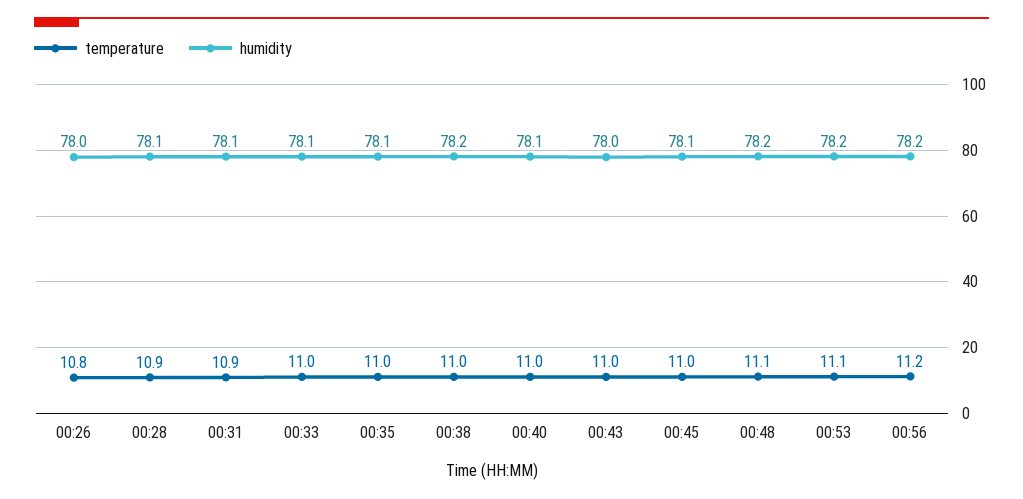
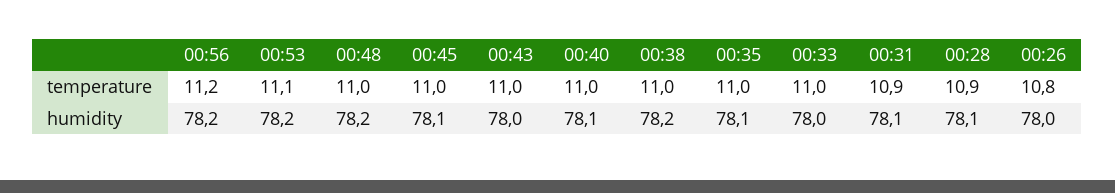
humidity, 00:33: 78.1 -> 78
temperature, 00:48: 11.1 -> 11

